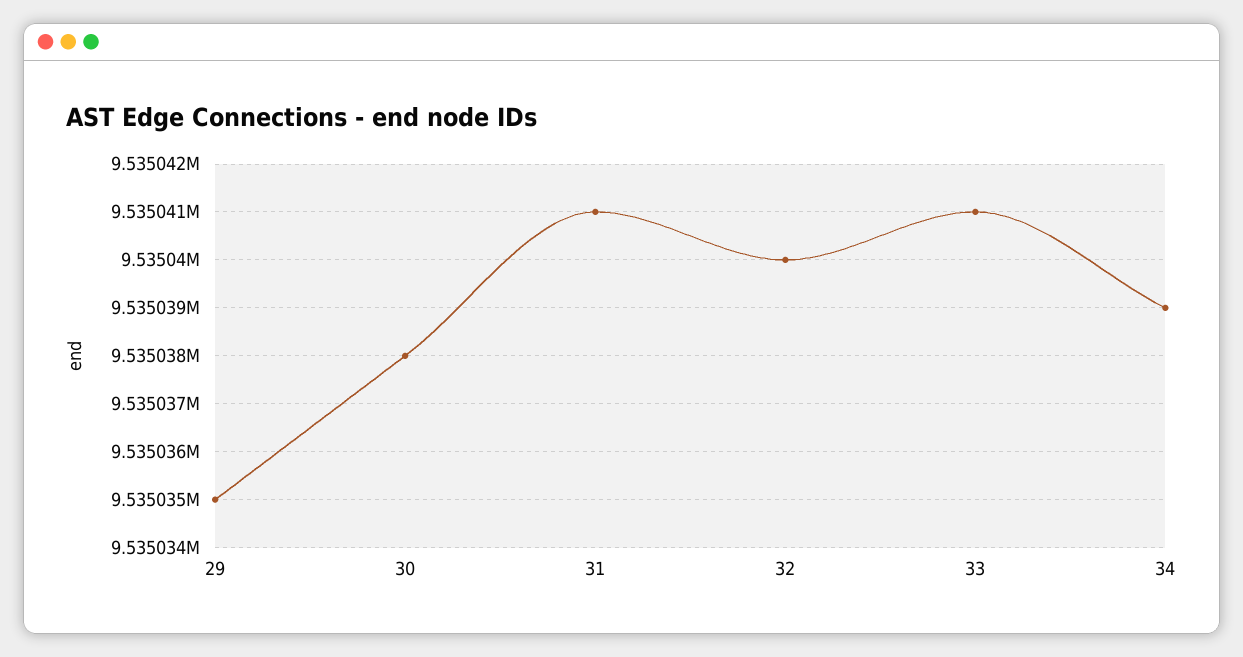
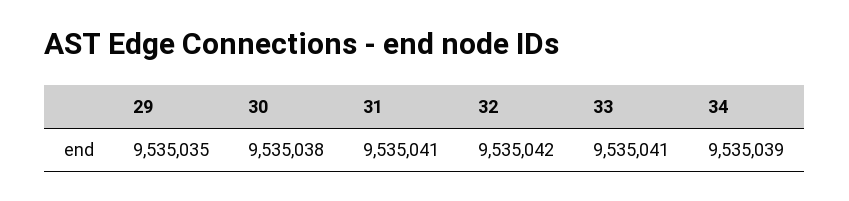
32: 9535040 -> 9535042

